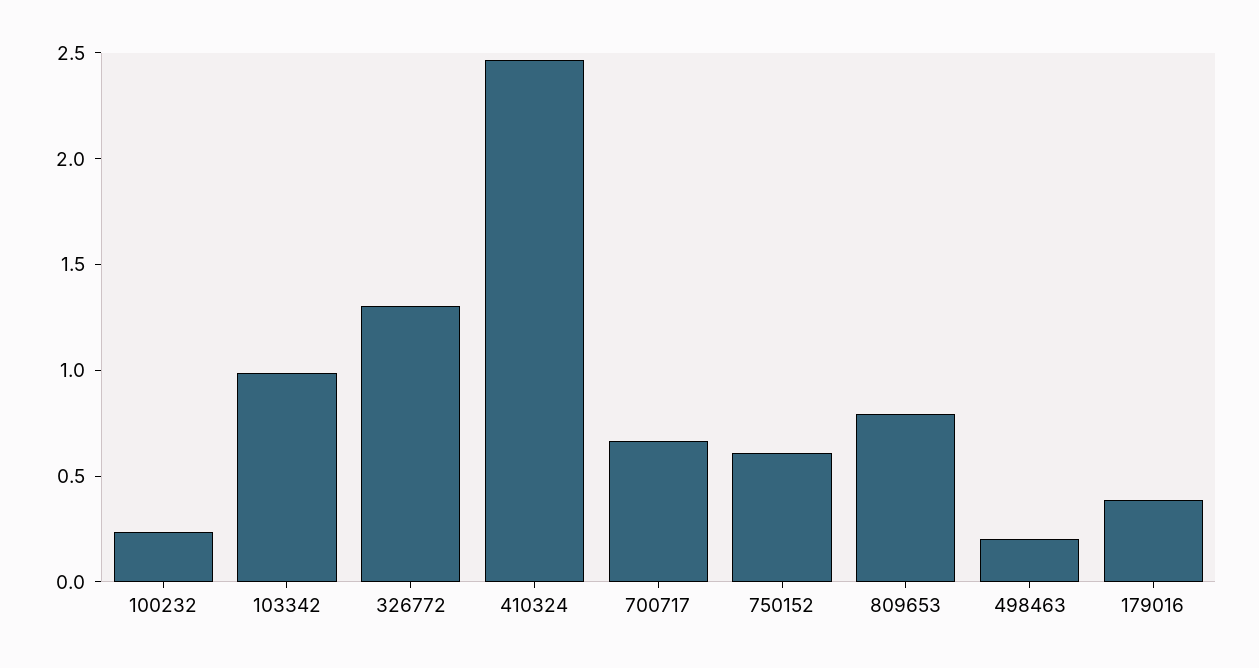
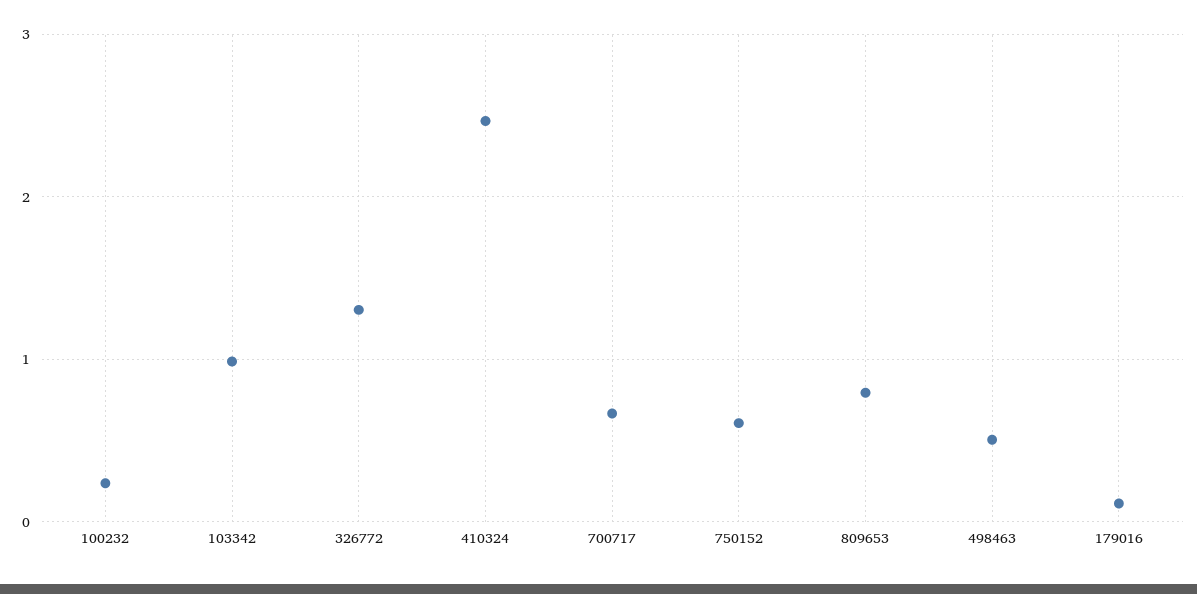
498463: 0.2 -> 0.5
179016: 0.4 -> 0.1

